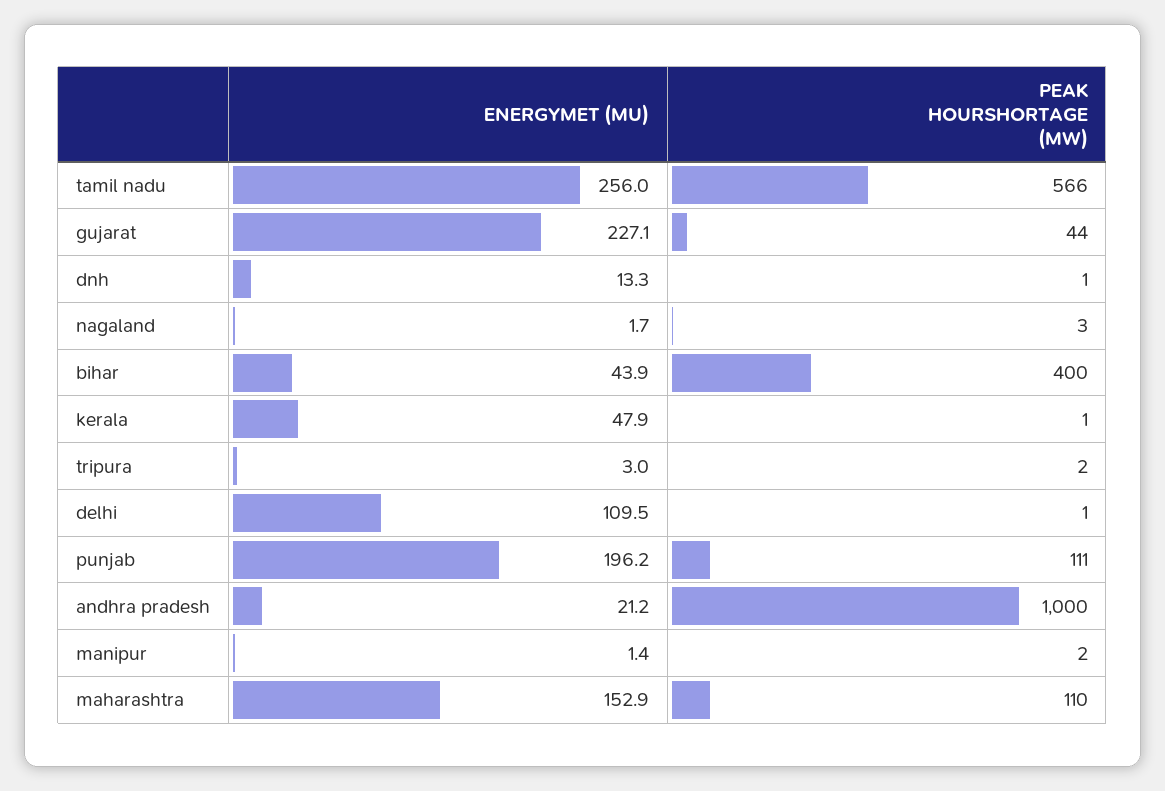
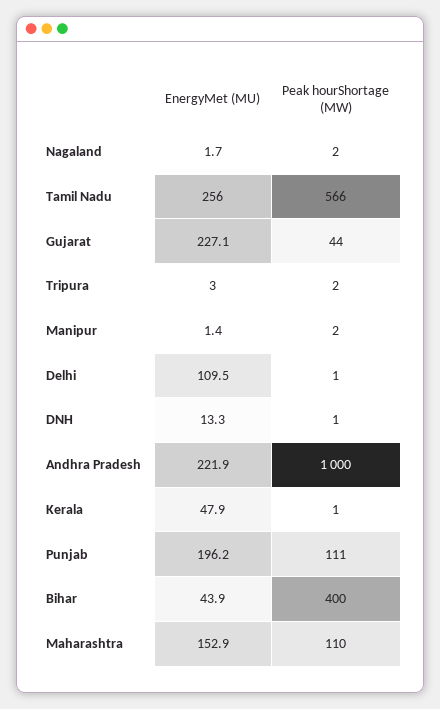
PEAK HOURSHORTAGE (MW), nagaland: 3 -> 2
ENERGYMET (MU), andhra pradesh: 21.2 -> 221.9

